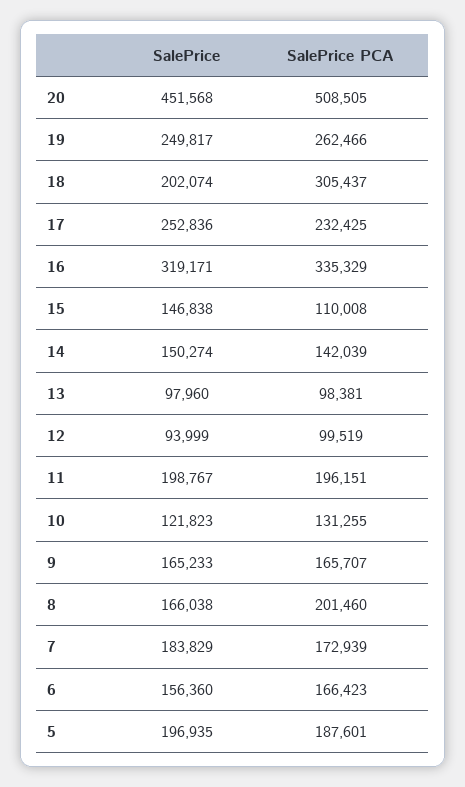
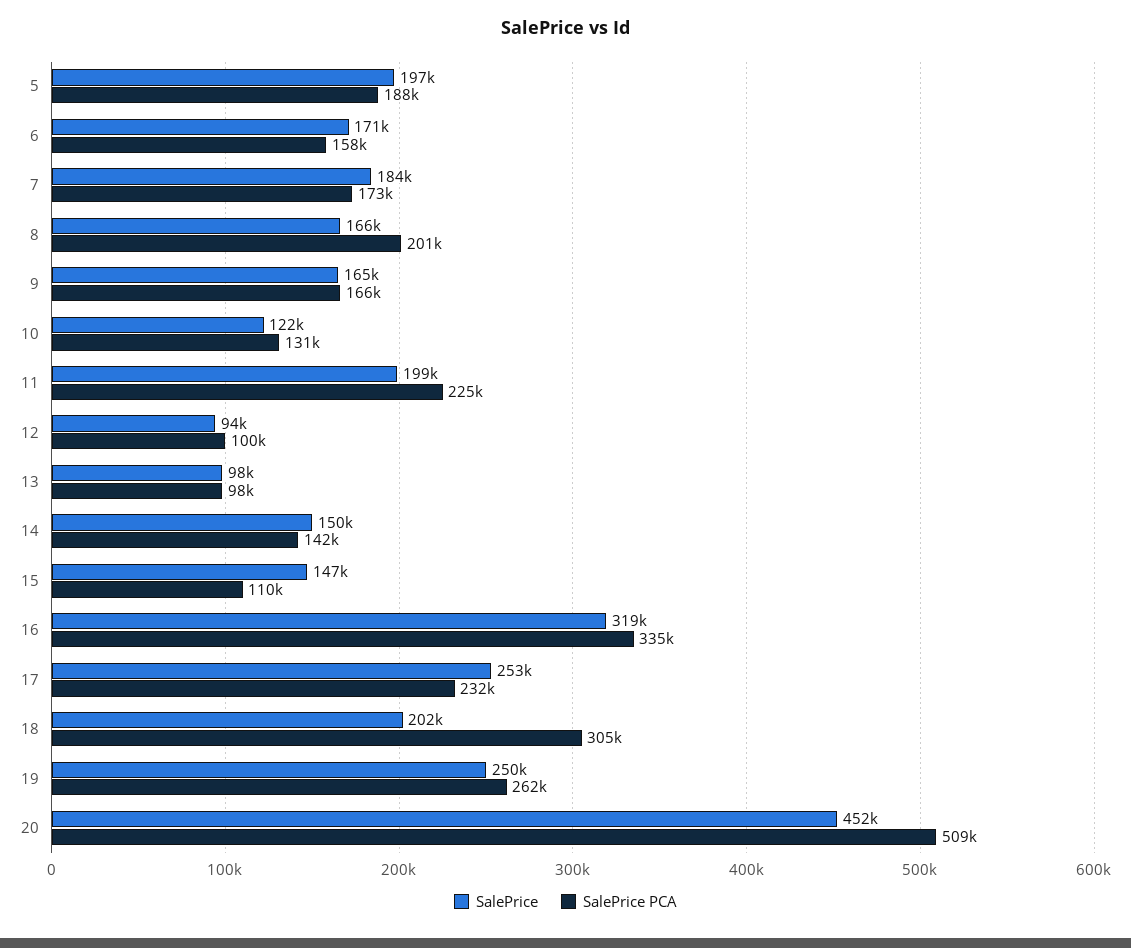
SalePrice PCA, 11: 196151 -> 225000
SalePrice, 6: 156360 -> 171000
SalePrice PCA, 6: 166423 -> 158000

